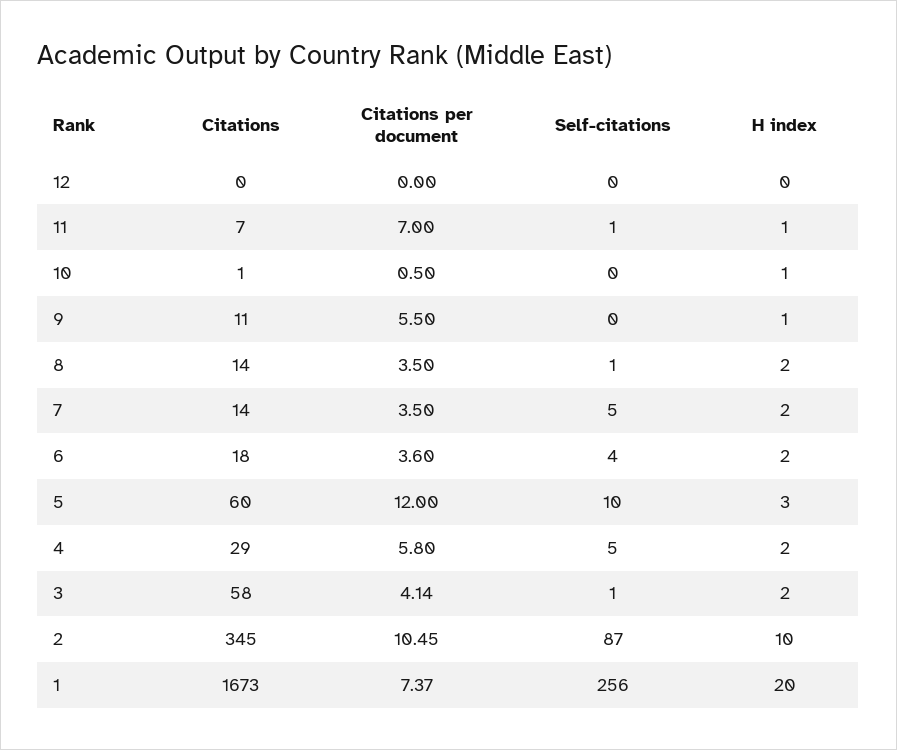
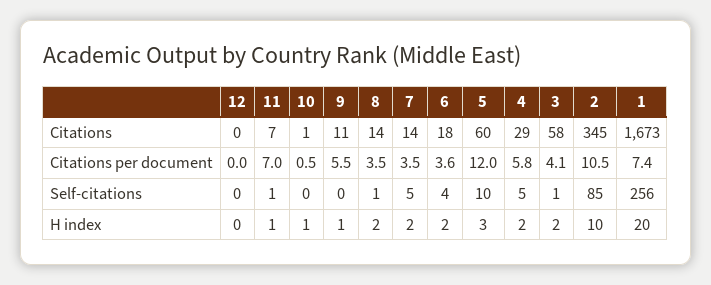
Self-citations, 2: 87 -> 85

